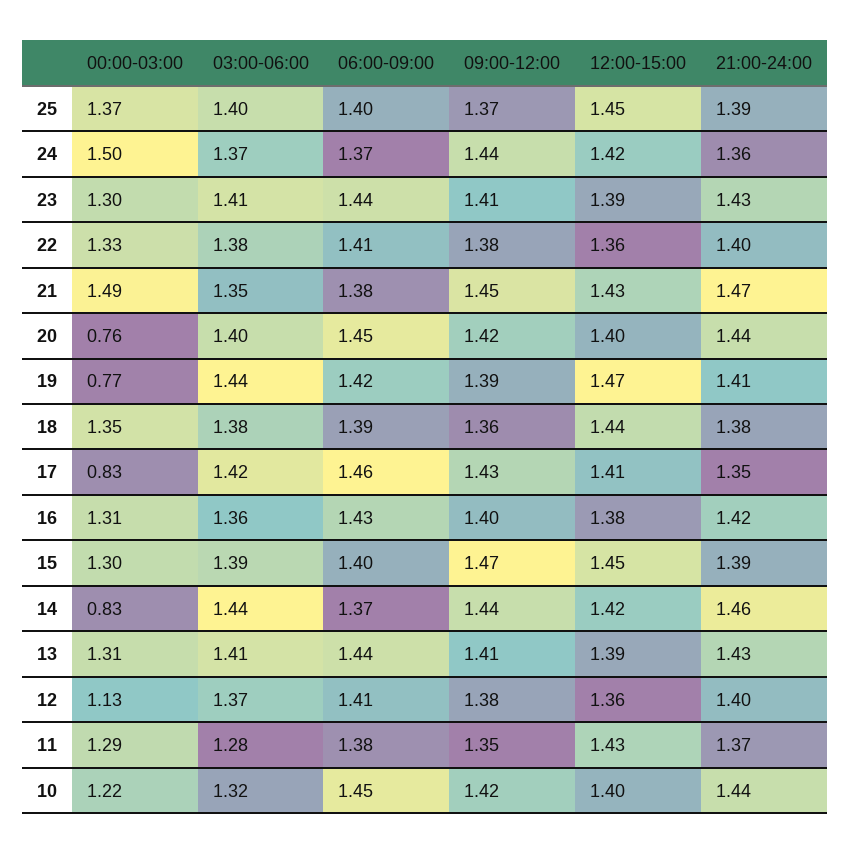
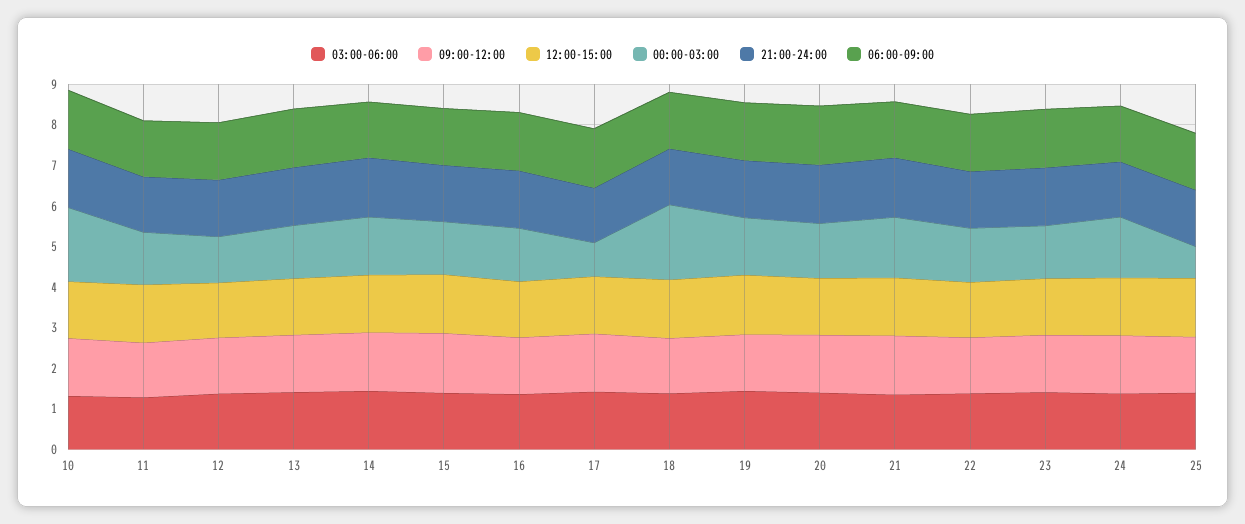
00:00-03:00, 25: 1.37 -> 0.8
00:00-03:00, 20: 0.76 -> 1.4
00:00-03:00, 19: 0.77 -> 1.4
00:00-03:00, 18: 1.35 -> 1.8
00:00-03:00, 14: 0.83 -> 1.4
00:00-03:00, 10: 1.22 -> 1.8

